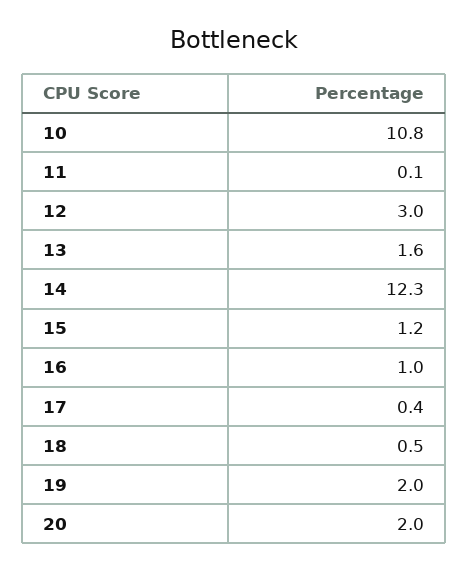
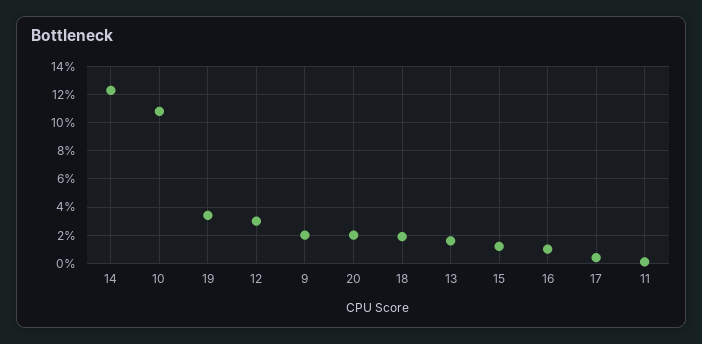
18: 0.5 -> 2
19: 2 -> 3.5
9: none -> 2

